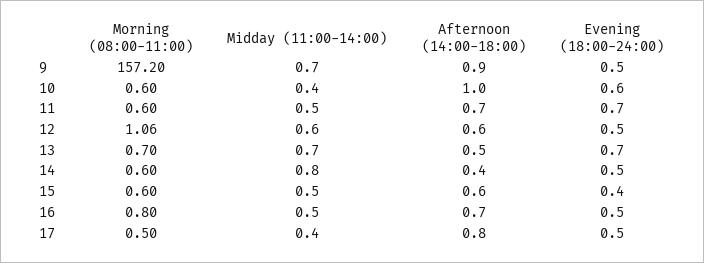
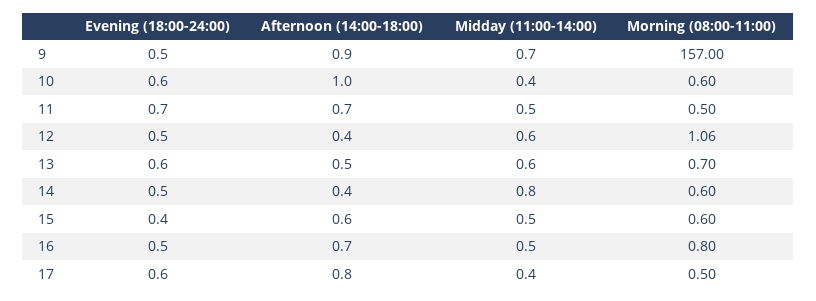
Morning (08:00-11:00), 9: 157.2 -> 157
Morning (08:00-11:00), 11: 0.6 -> 0.5
Afternoon (14:00-18:00), 12: 0.6 -> 0.4
Midday (11:00-14:00), 13: 0.7 -> 0.6
Evening (18:00-24:00), 13: 0.7 -> 0.6
Evening (18:00-24:00), 17: 0.5 -> 0.6

